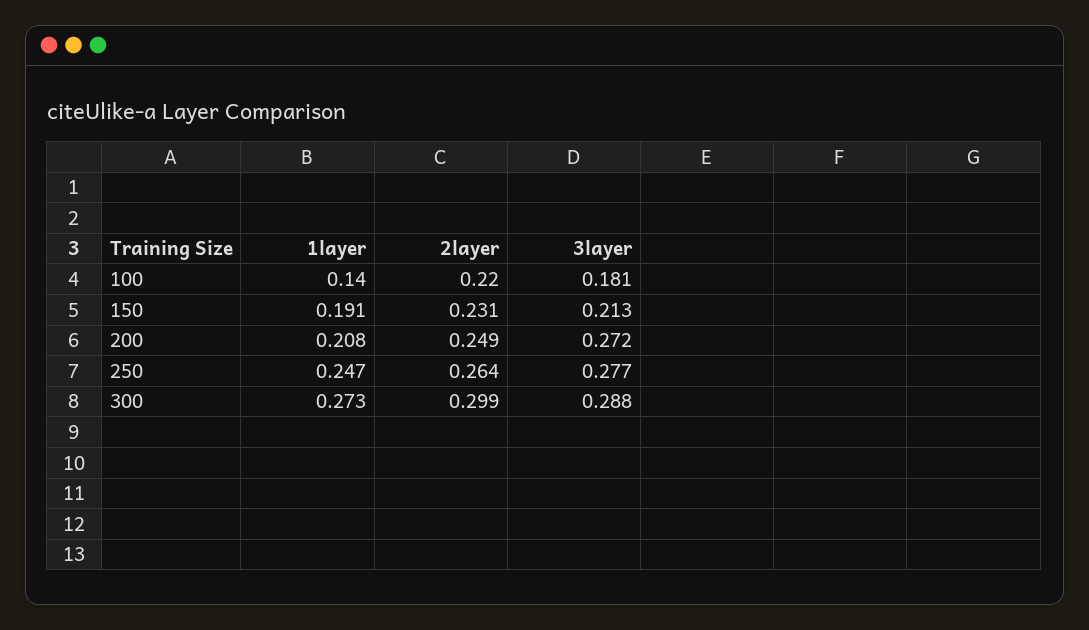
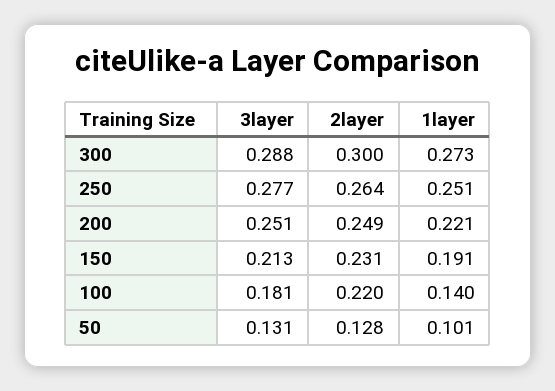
1layer, 200: 0.208 -> 0.221
3layer, 200: 0.272 -> 0.251
1layer, 250: 0.247 -> 0.251
2layer, 300: 0.299 -> 0.3
3layer, 50: none -> 0.131
2layer, 50: none -> 0.128
1layer, 50: none -> 0.101

